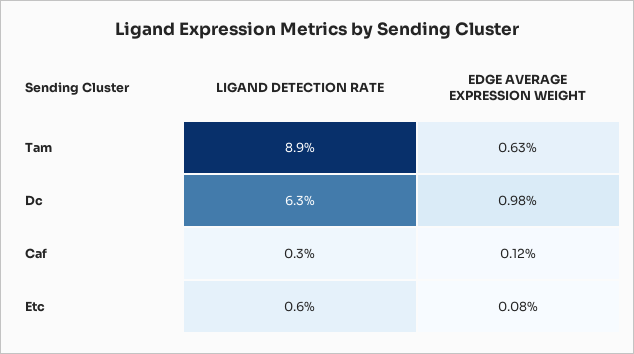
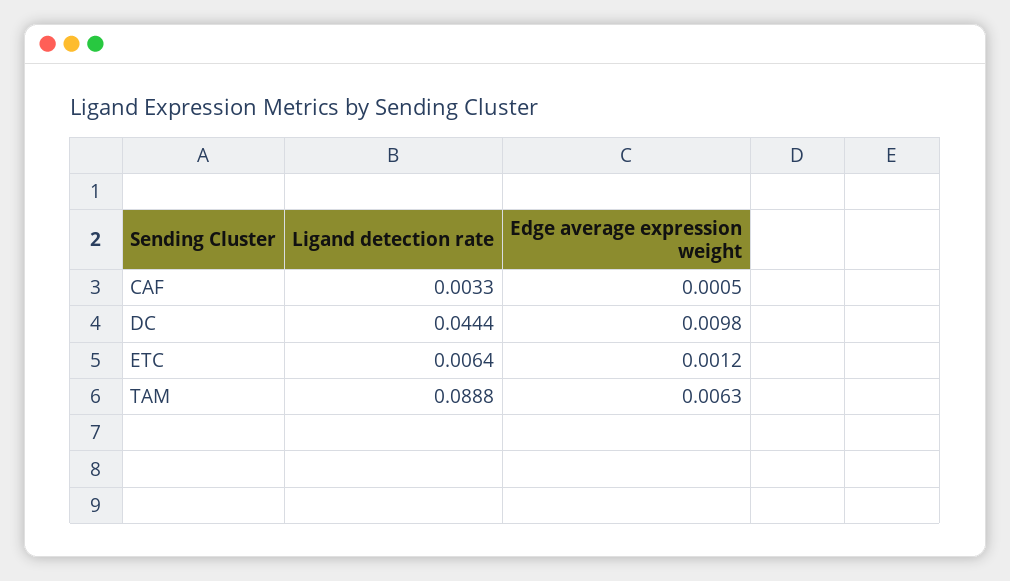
LIGAND DETECTION RATE, Dc: 0.063 -> 0.0444
EDGE AVERAGE EXPRESSION WEIGHT, Caf: 0.0012 -> 0.0005
EDGE AVERAGE EXPRESSION WEIGHT, Etc: 0.0008 -> 0.0012

